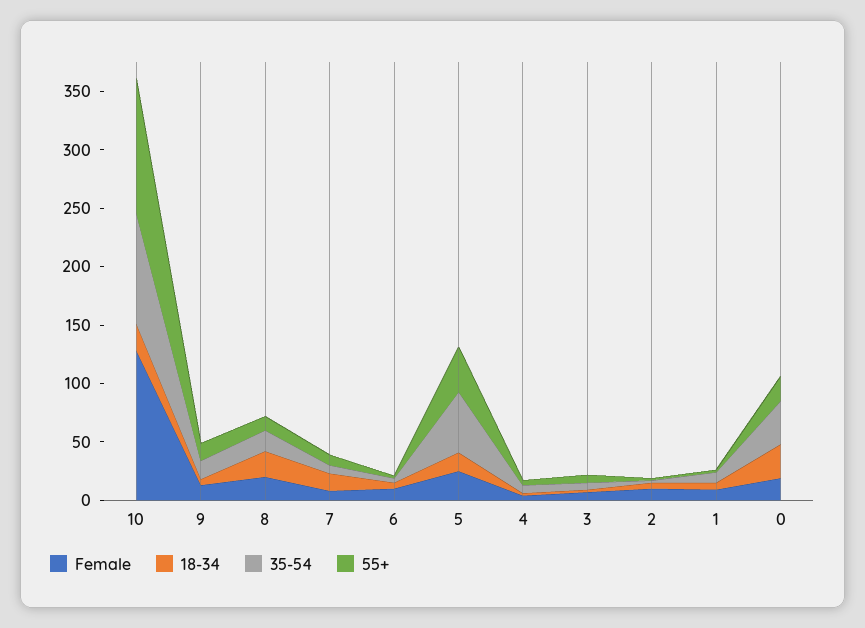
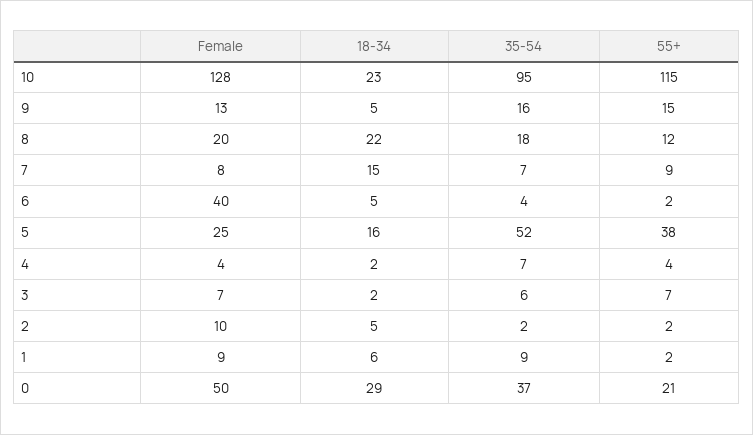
Female, 6: 10 -> 40
Female, 0: 20 -> 50

